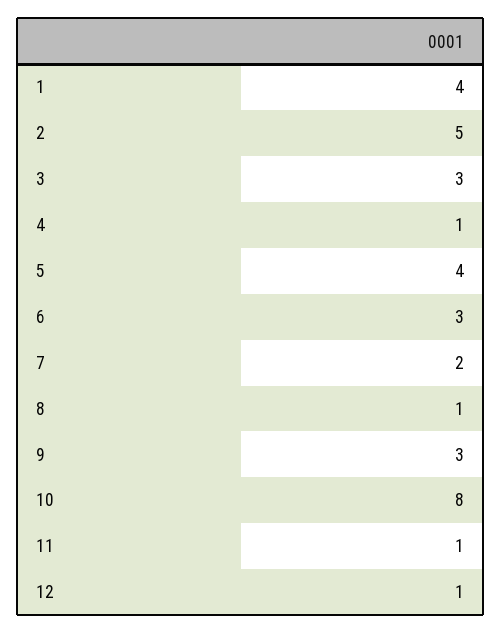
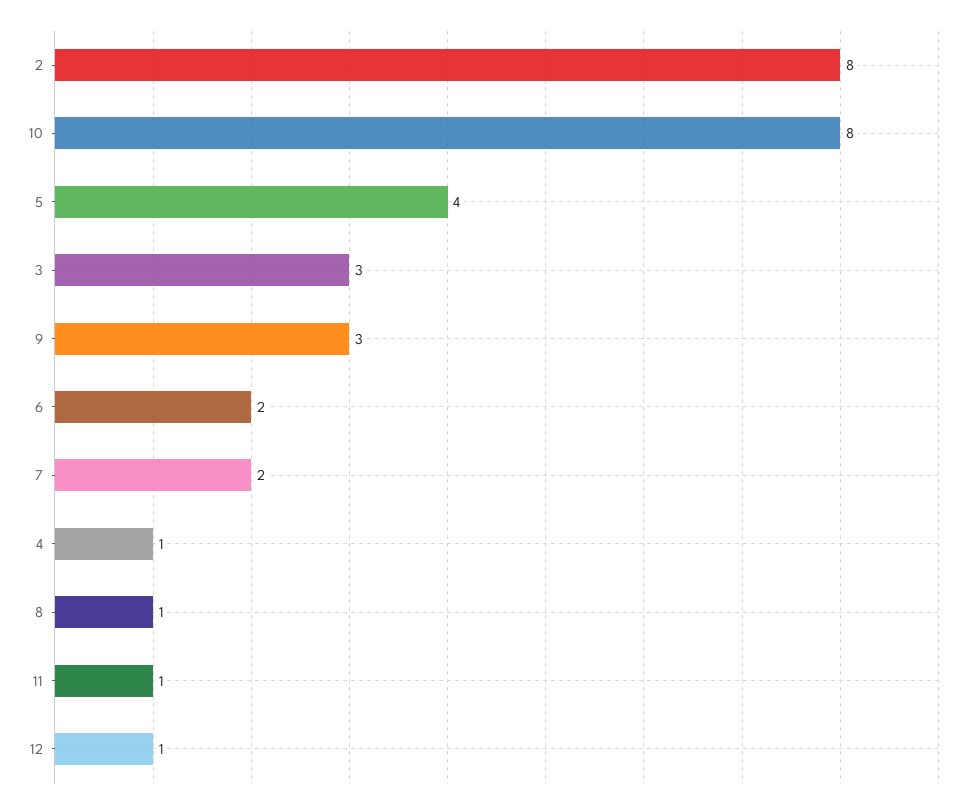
1: 4 -> none
2: 5 -> 8
6: 3 -> 2

